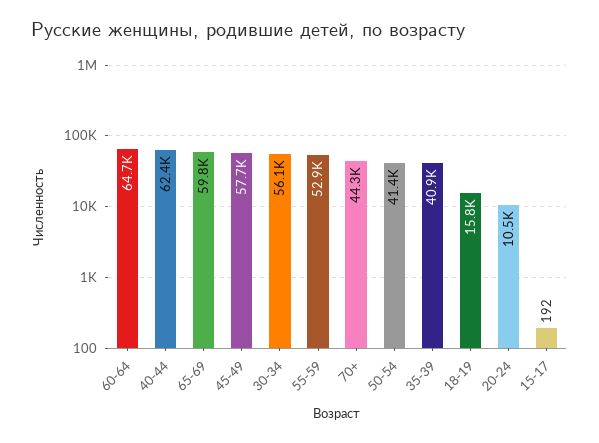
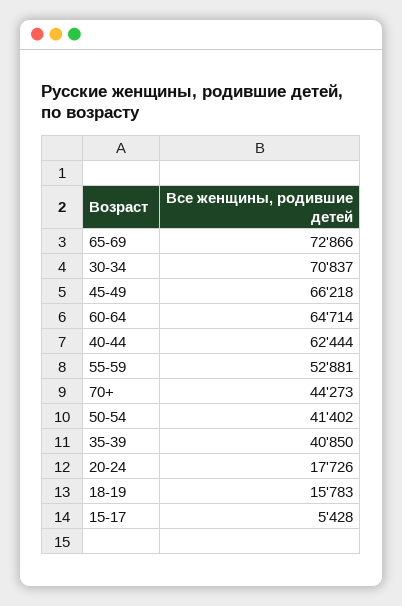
65-69: 59800 -> 72866
45-49: 57700 -> 66218
30-34: 56100 -> 70837
20-24: 10500 -> 17726
15-17: 192 -> 5428

